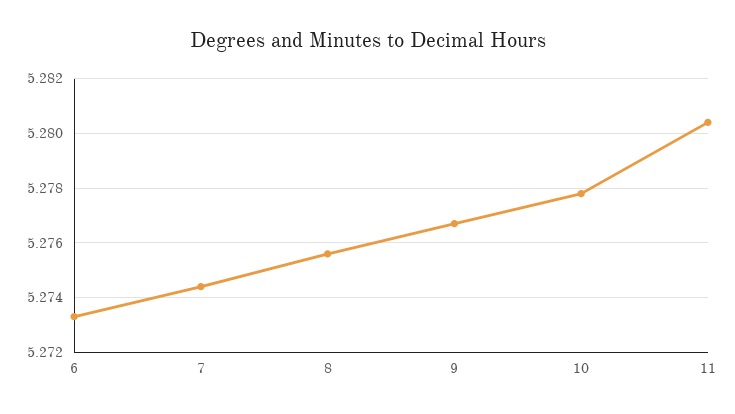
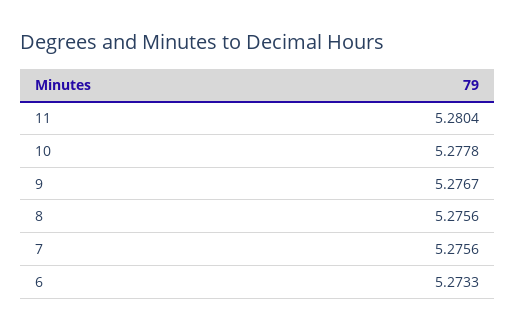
7: 5.2745 -> 5.2756

